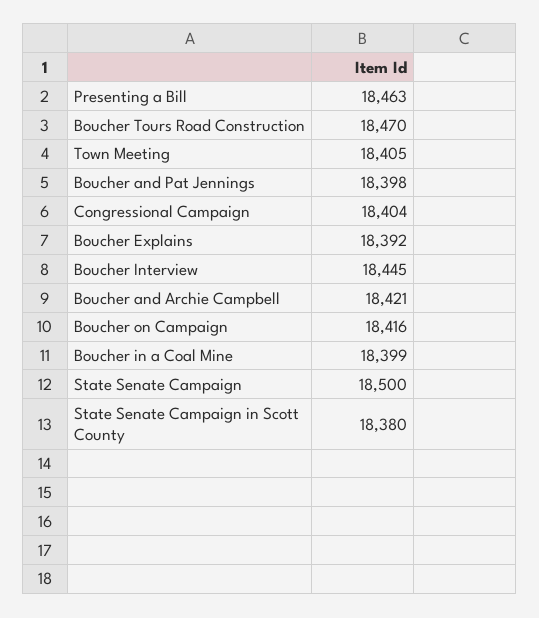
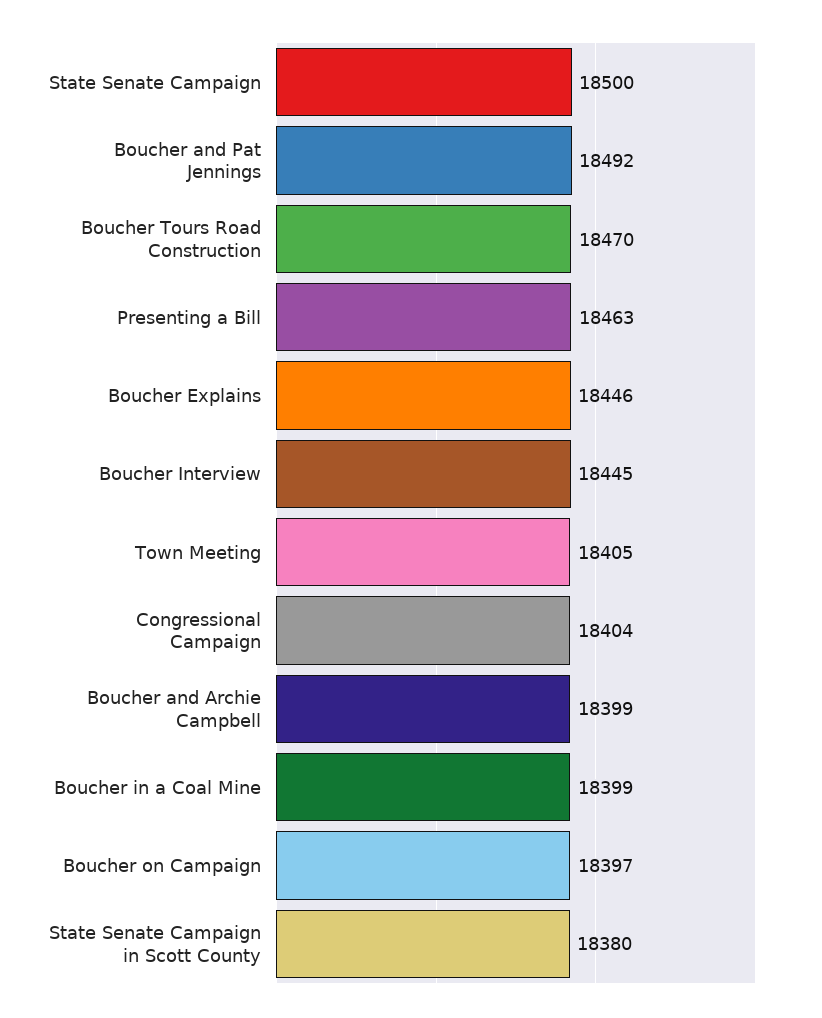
Boucher and Pat Jennings: 18398 -> 18492
Boucher Explains: 18392 -> 18446
Boucher and Archie Campbell: 18421 -> 18399
Boucher on Campaign: 18416 -> 18397

